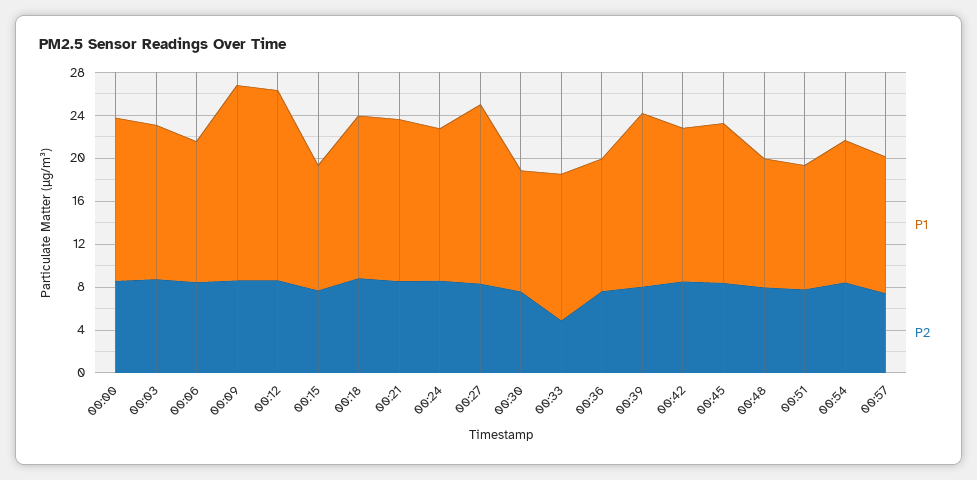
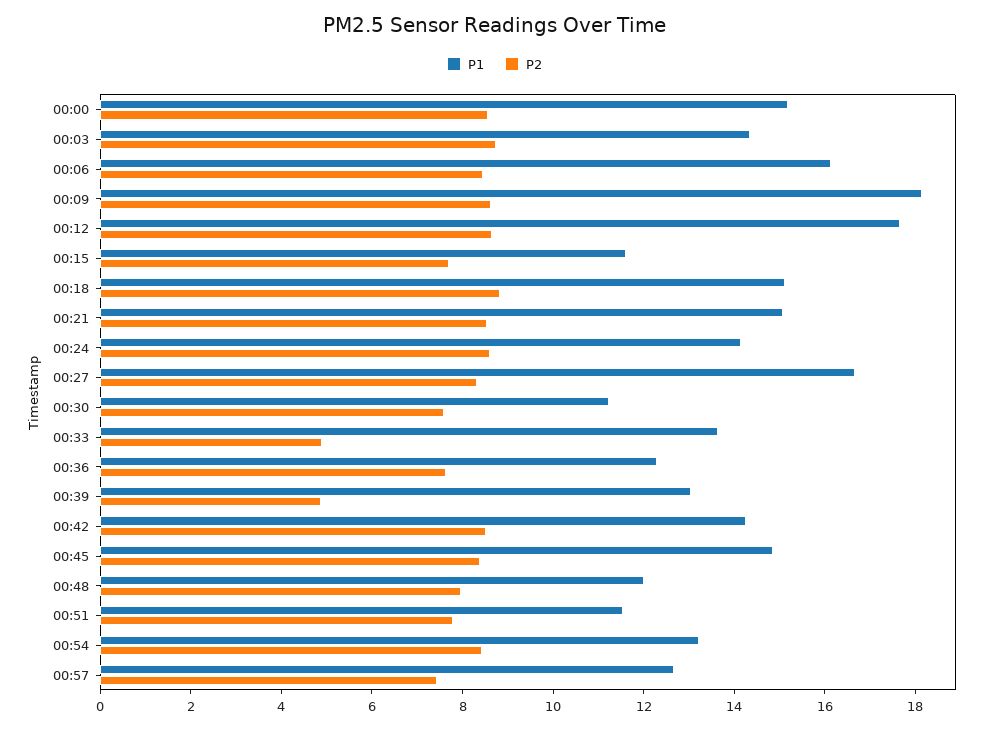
P1, 00:06: 13 -> 16
P1, 00:39: 16 -> 13
P2, 00:39: 8 -> 5

